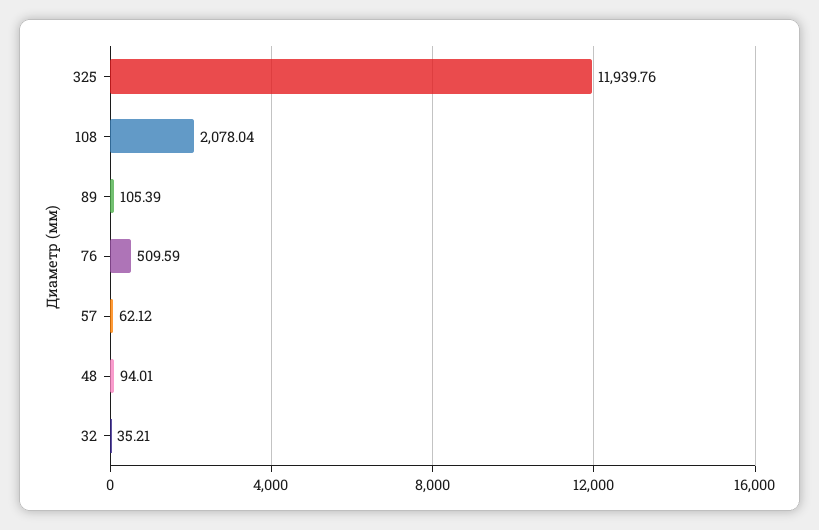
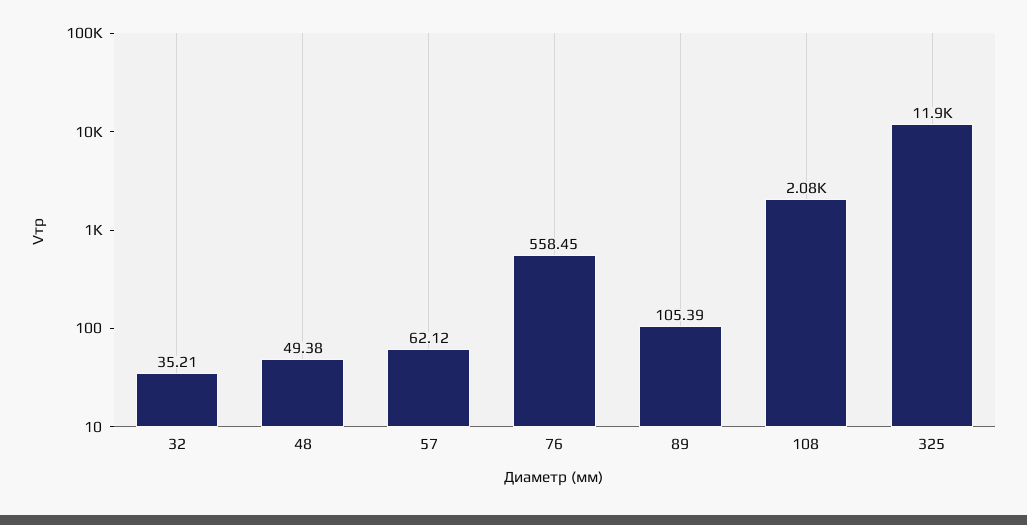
76: 509.59 -> 558.45
48: 94.01 -> 49.38

